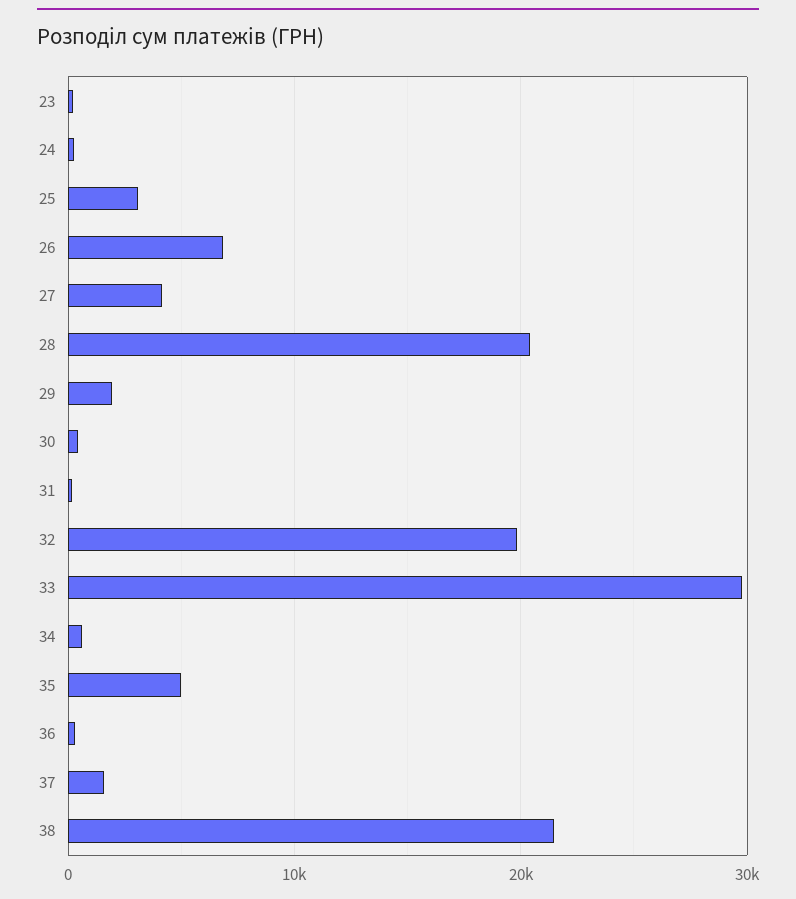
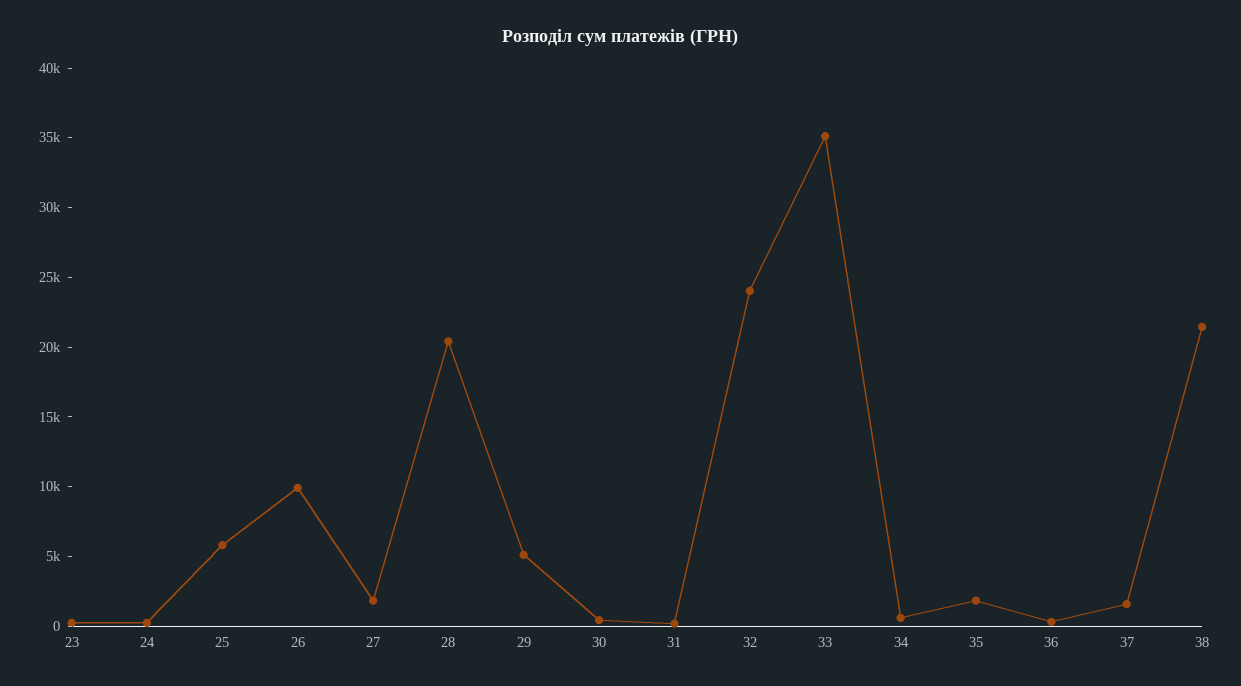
25: 3000 -> 6000
26: 7000 -> 10000
27: 4000 -> 2000
29: 2000 -> 5000
32: 20000 -> 24000
33: 30000 -> 35000
35: 5000 -> 2000

